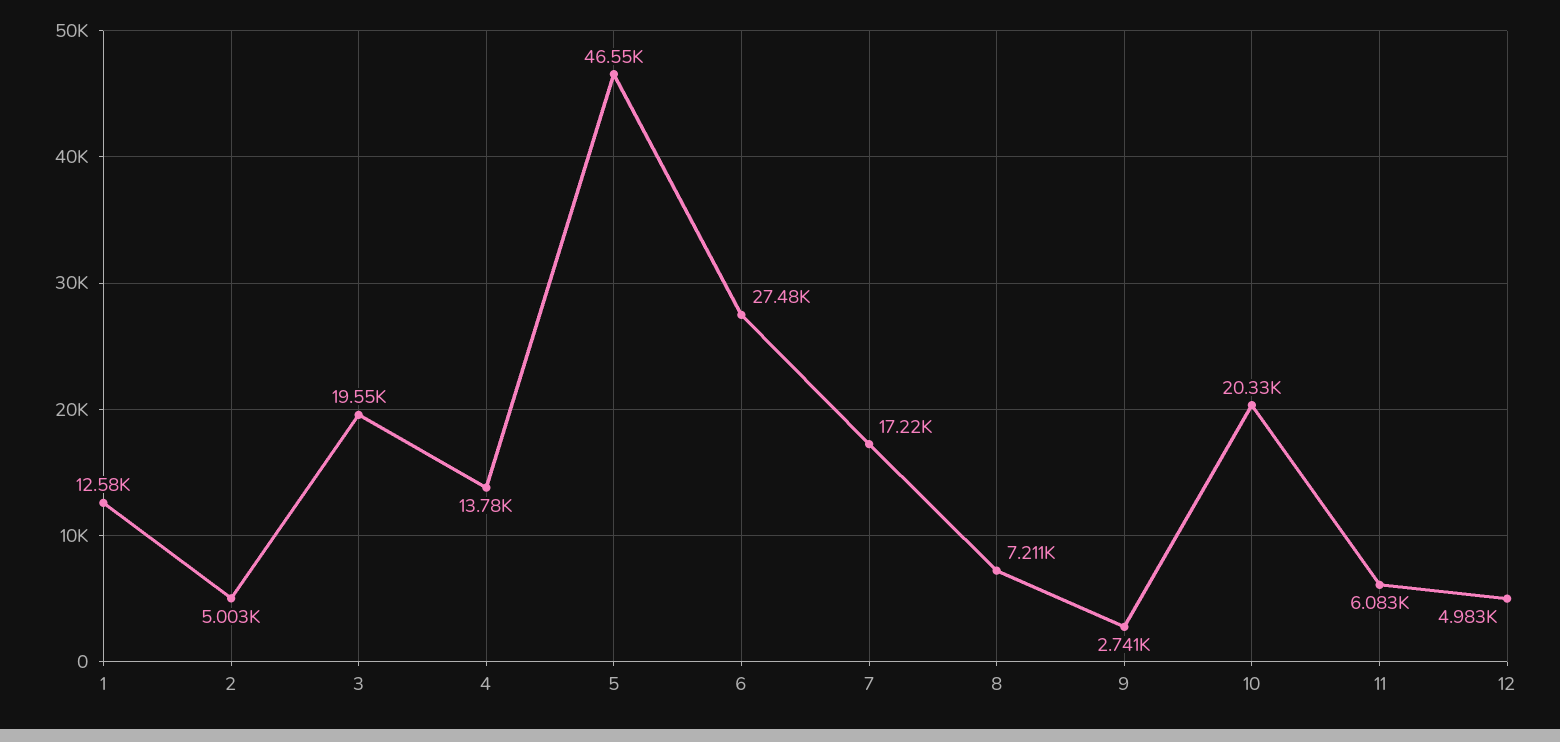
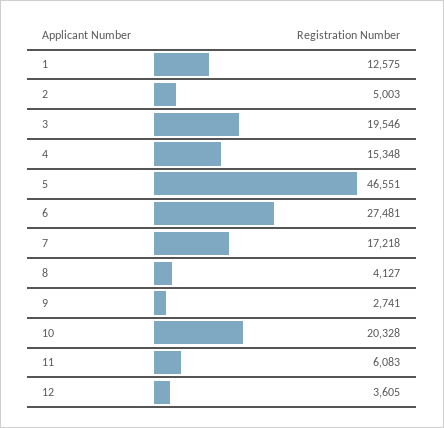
4: 13780 -> 15348
8: 7211 -> 4127
12: 4983 -> 3605

